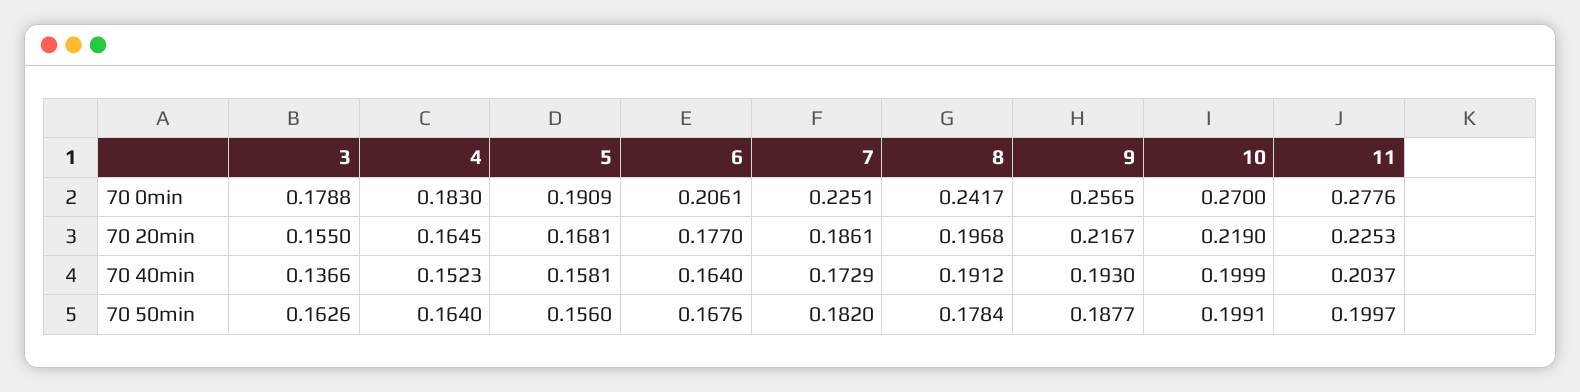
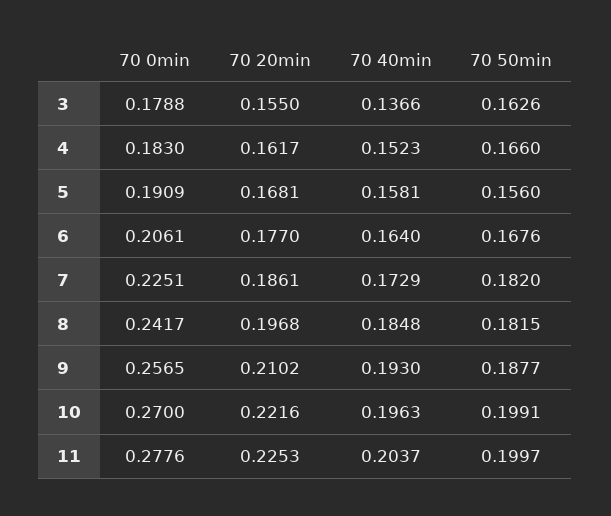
4, 70 20min: 0.1645 -> 0.1617
9, 70 20min: 0.2167 -> 0.2102
10, 70 20min: 0.219 -> 0.2216
8, 70 40min: 0.1912 -> 0.1848
10, 70 40min: 0.1999 -> 0.1963
4, 70 50min: 0.164 -> 0.166
8, 70 50min: 0.1784 -> 0.1815

